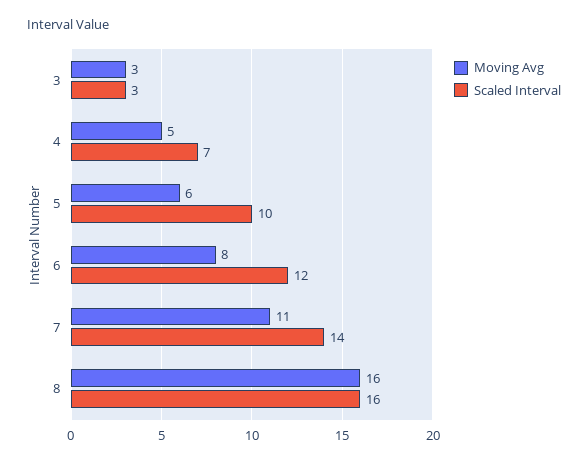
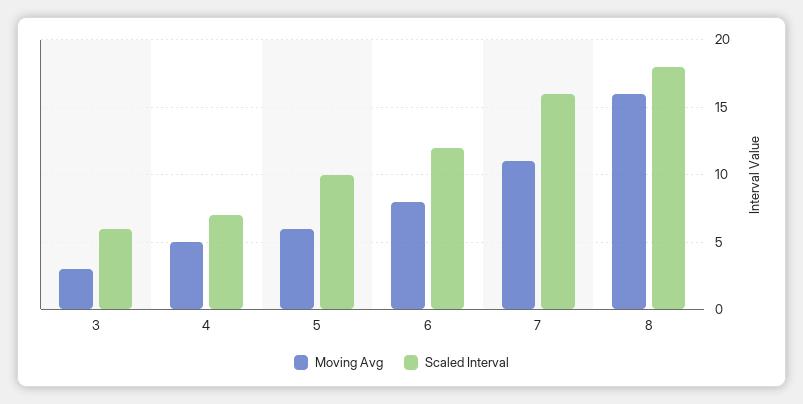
Scaled Interval, 3: 3 -> 6
Scaled Interval, 7: 14 -> 16
Scaled Interval, 8: 16 -> 18

